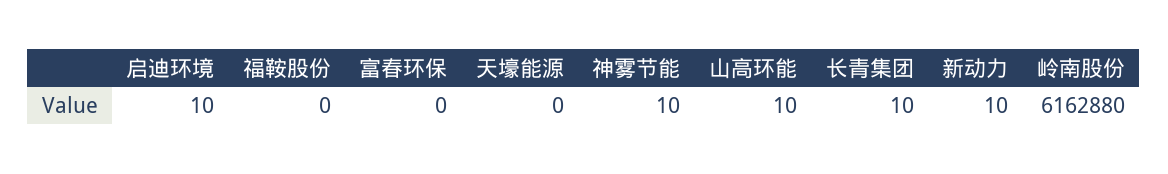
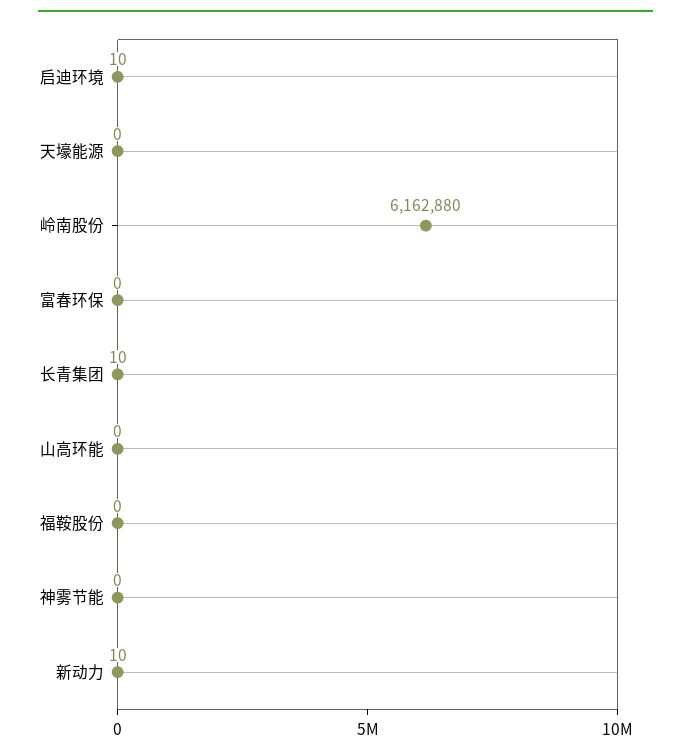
神雾节能: 10 -> 0
山高环能: 10 -> 0

